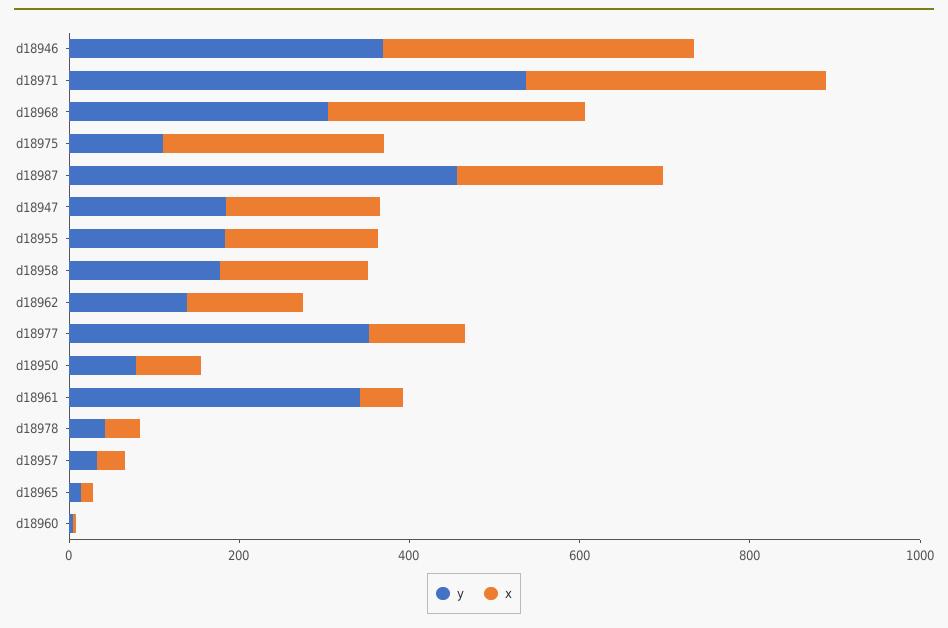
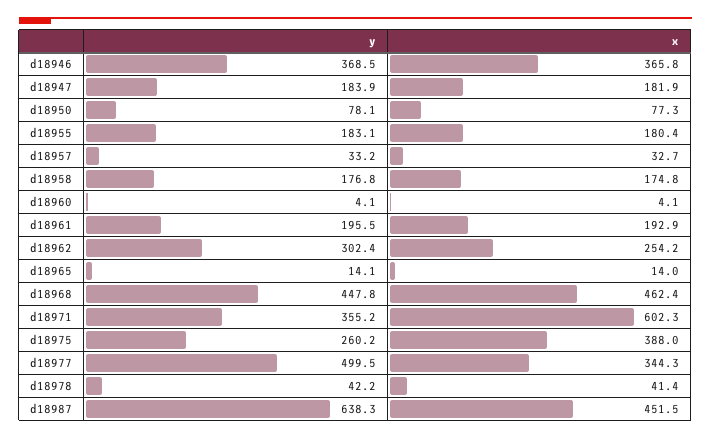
y, d18971: 550 -> 355.2
x, d18971: 350 -> 602.3
y, d18968: 300 -> 447.8
x, d18968: 300 -> 462.4
y, d18975: 100 -> 260.2
x, d18975: 250 -> 388
y, d18987: 450 -> 638.3
x, d18987: 250 -> 451.5
y, d18962: 150 -> 302.4
x, d18962: 150 -> 254.2
y, d18977: 350 -> 499.5
x, d18977: 100 -> 344.3
y, d18961: 350 -> 195.5
x, d18961: 50 -> 192.9

